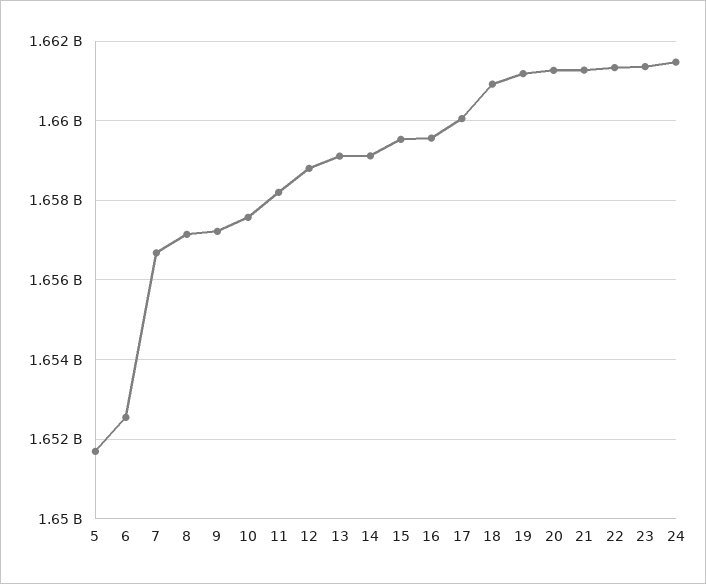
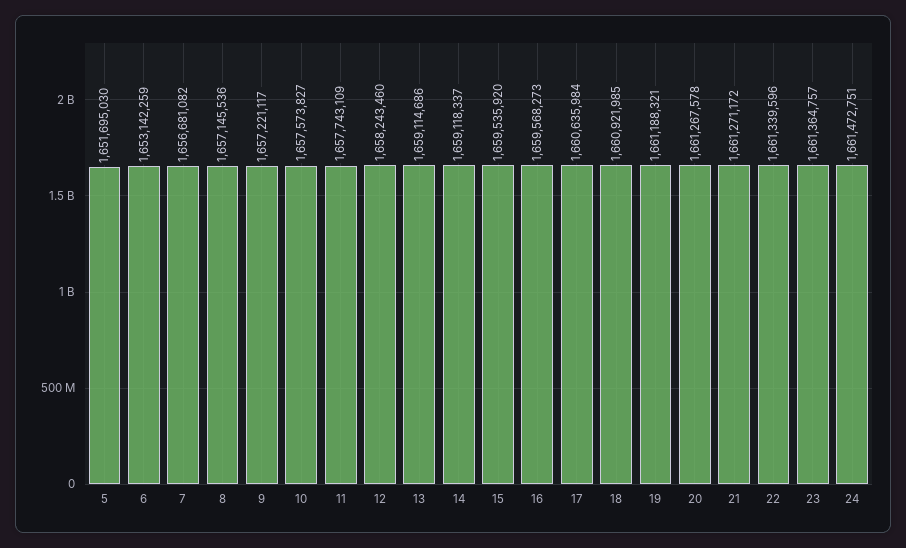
6: 1652600000 -> 1653142259
11: 1658200000 -> 1657743109
12: 1658800000 -> 1658243460
17: 1660000000 -> 1660635984

